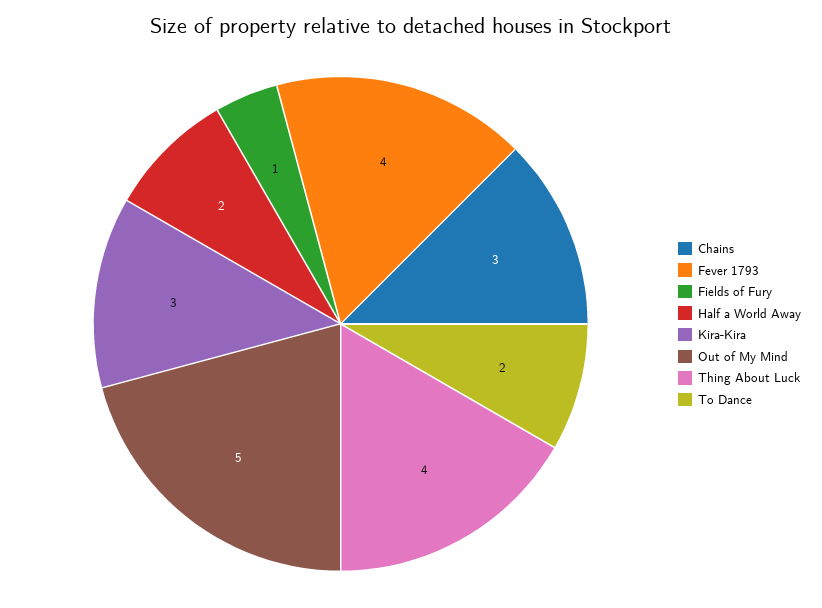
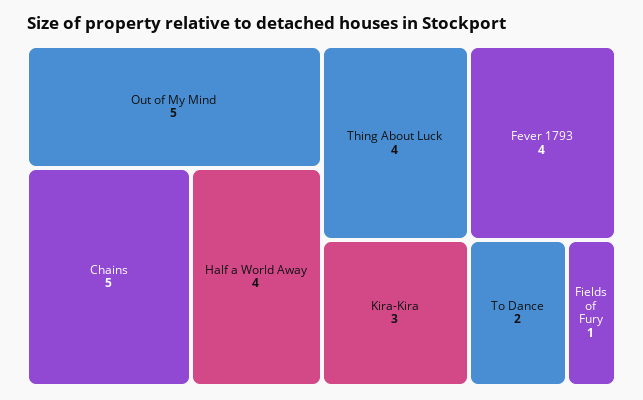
Chains: 3 -> 5
Half a World Away: 2 -> 4

